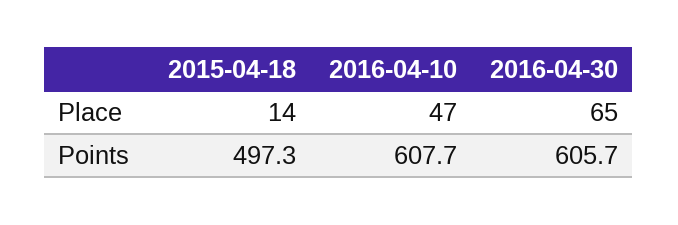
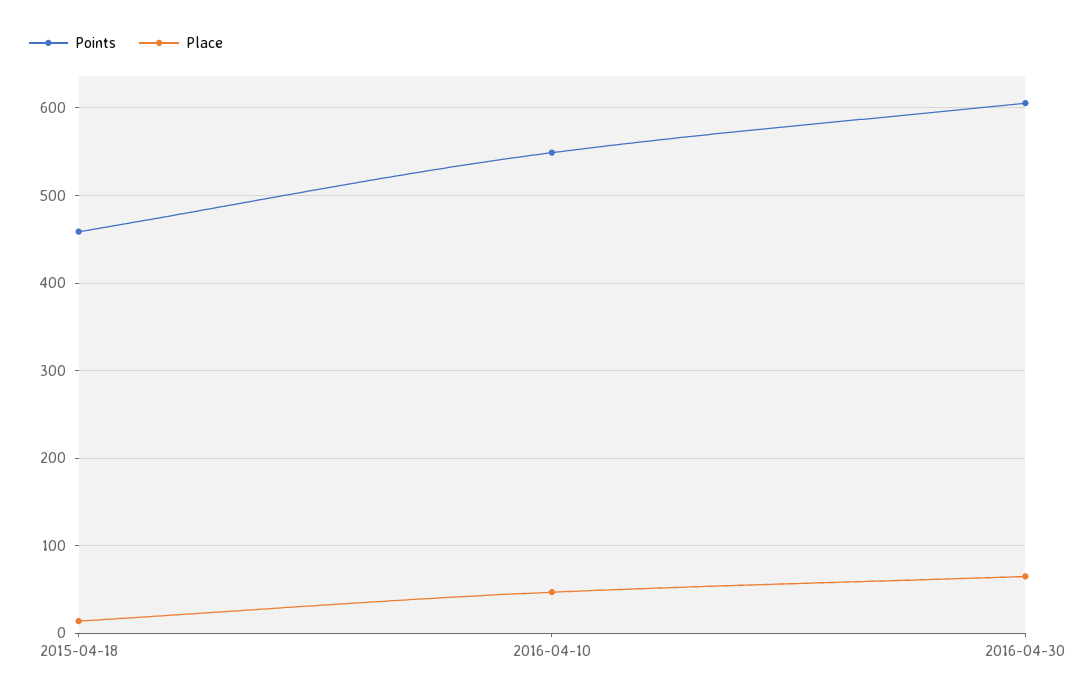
Points, 2015-04-18: 497.3 -> 460
Points, 2016-04-10: 607.7 -> 550

